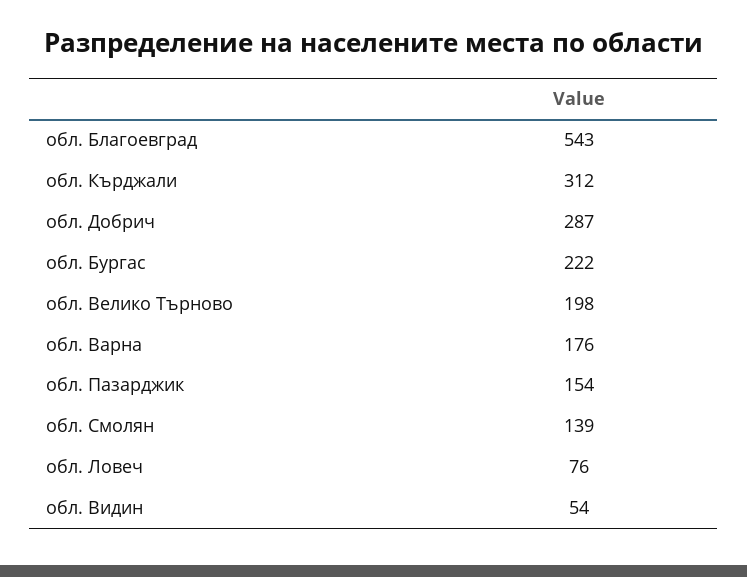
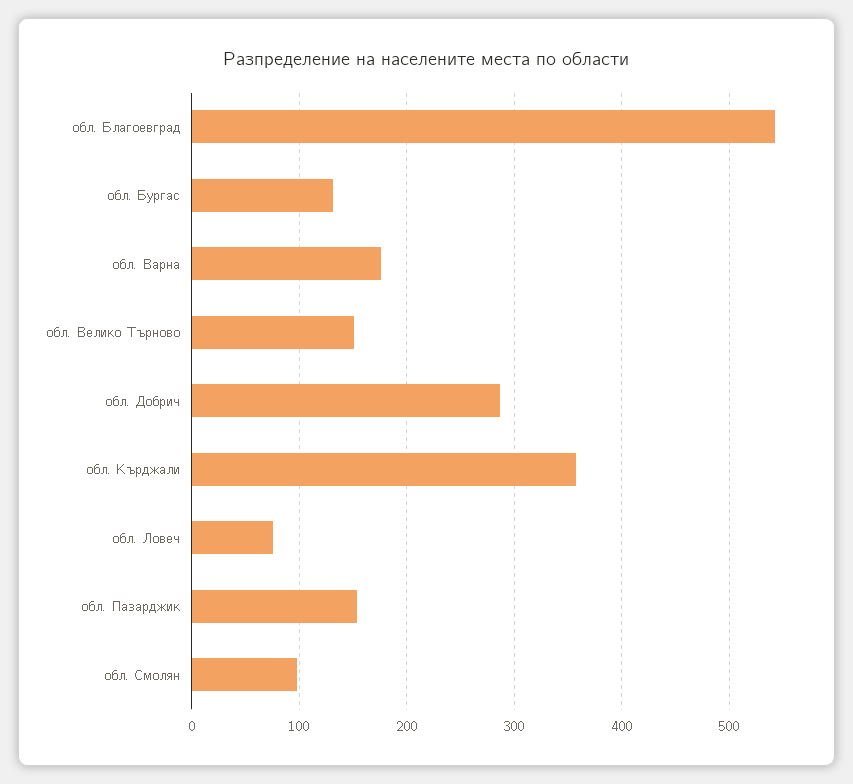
обл. Кърджали: 312 -> 360
обл. Бургас: 222 -> 130
обл. Велико Търново: 198 -> 150
обл. Смолян: 139 -> 100
обл. Видин: 54 -> none

